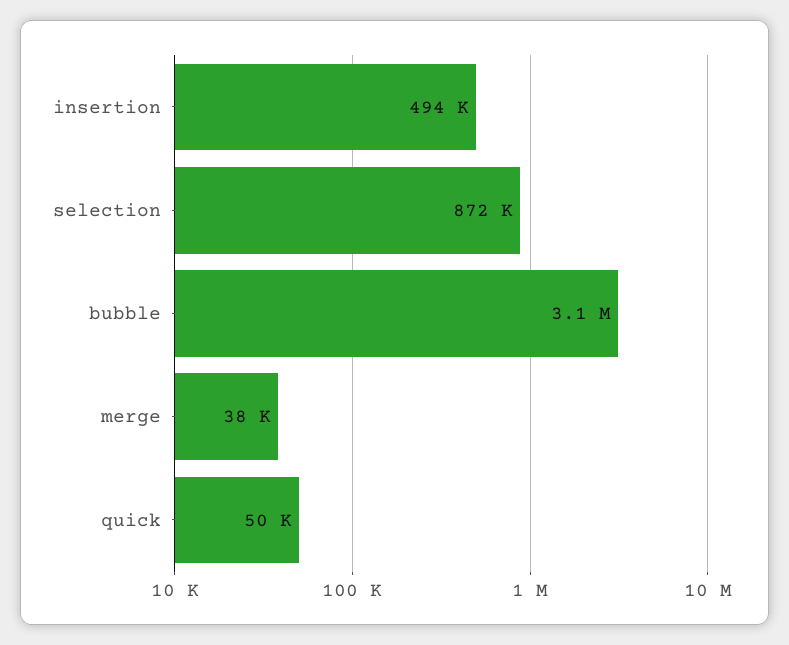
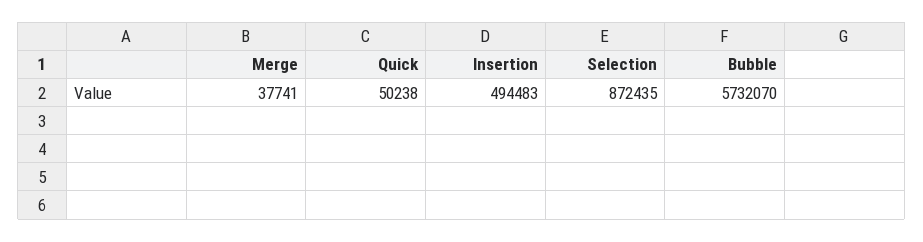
bubble: 3100000 -> 5732070

